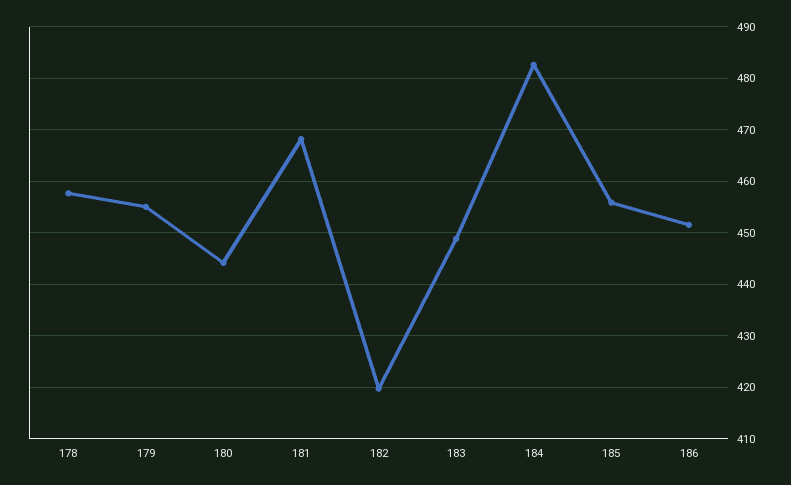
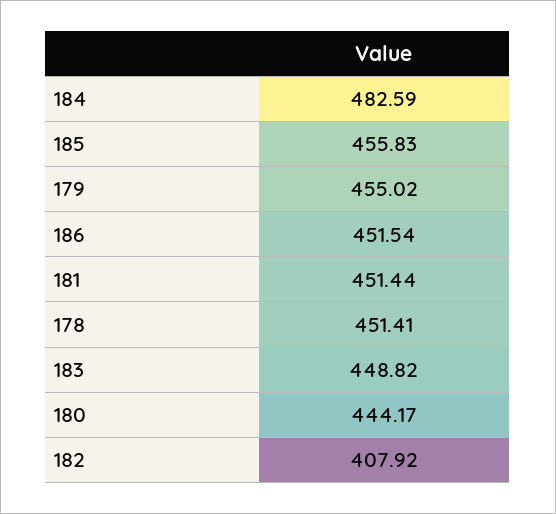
178: 458 -> 451.41
181: 468 -> 451.44
182: 420 -> 407.92

